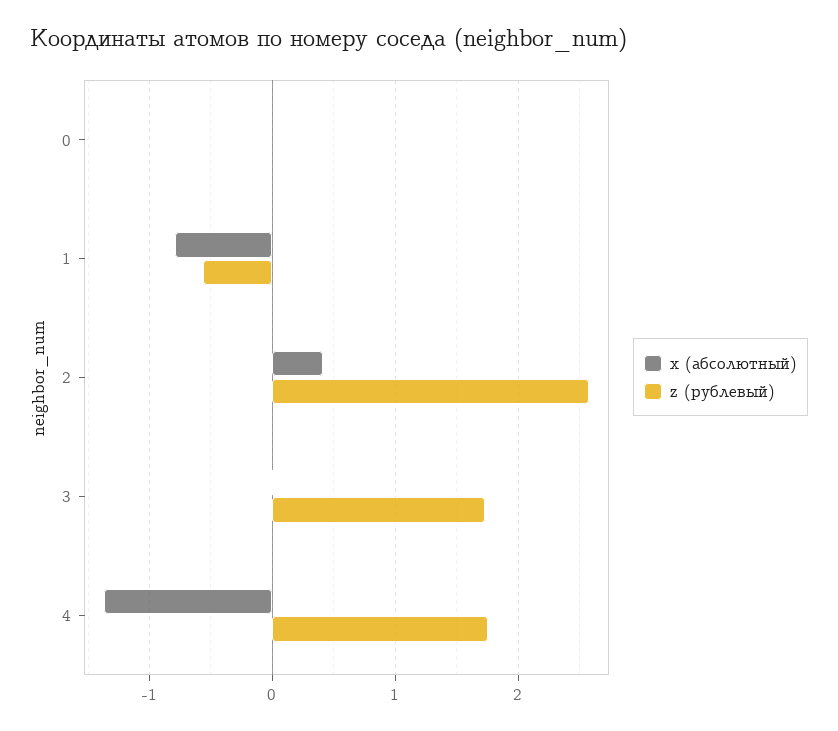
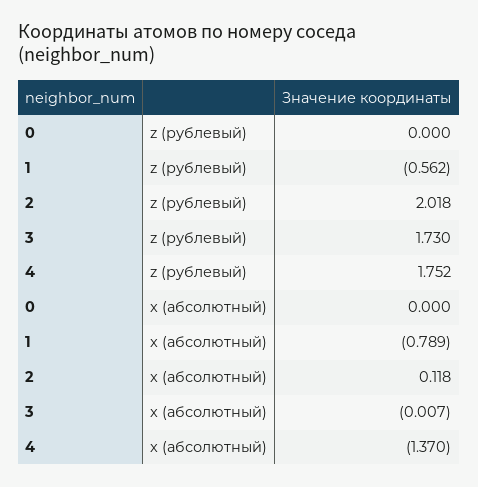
x (абсолютный), 2: 0.4 -> 0.118
z (рублевый), 2: 2.6 -> 2.018

